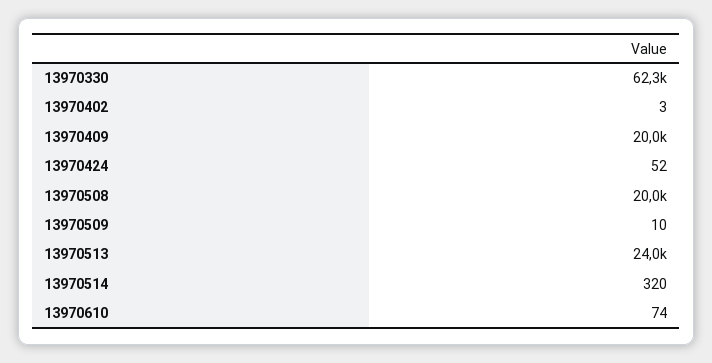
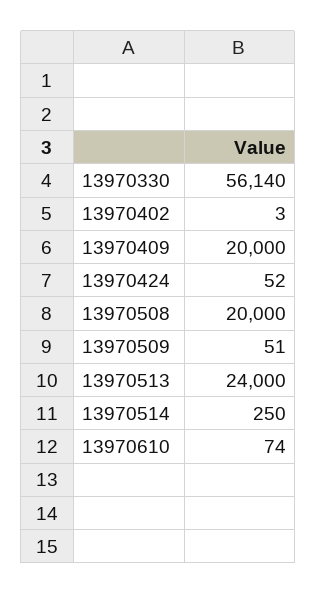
13970330: 62300 -> 56140
13970509: 10 -> 51
13970514: 320 -> 250

